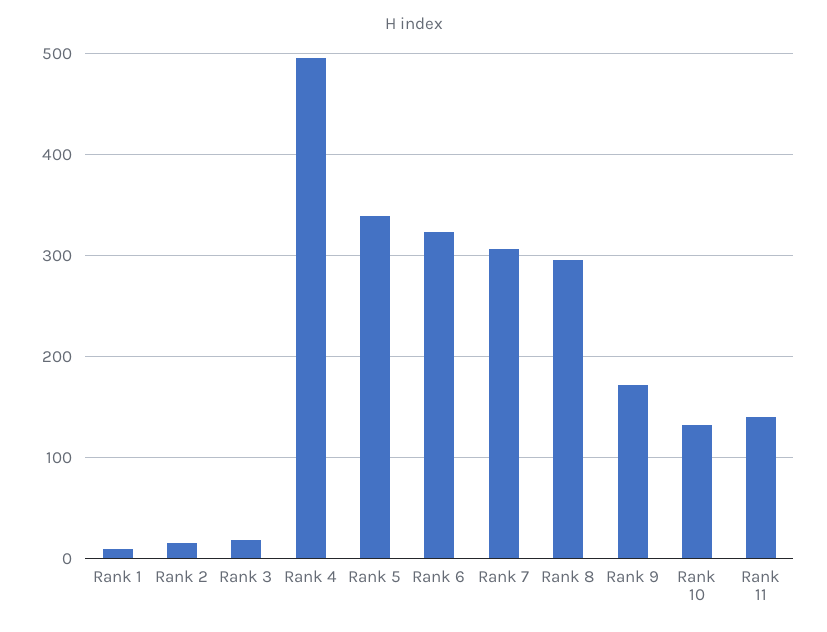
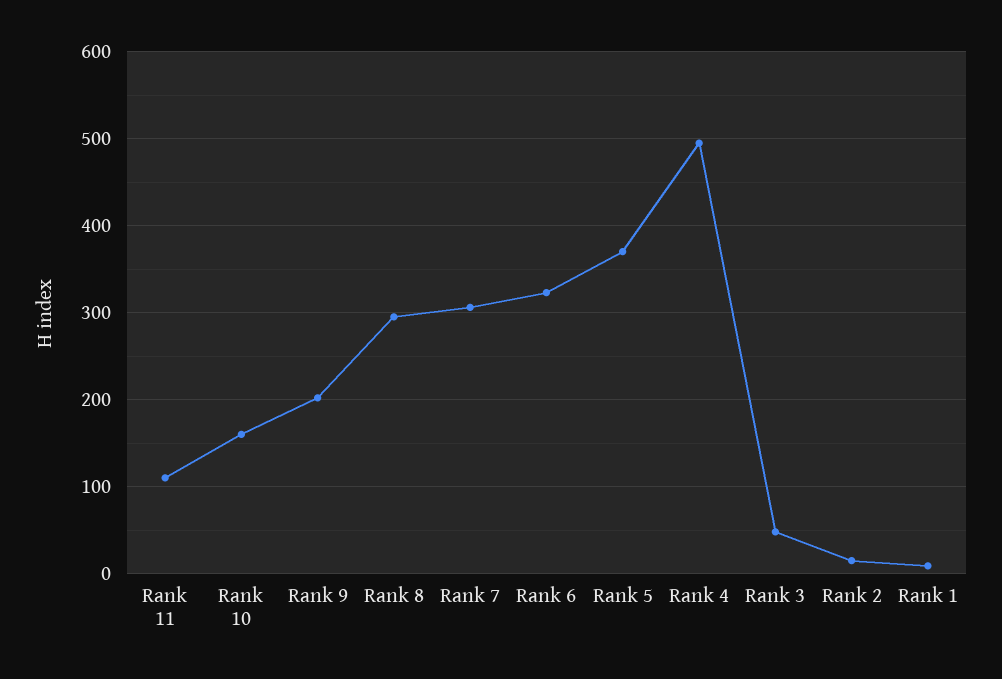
Rank 3: 20 -> 50
Rank 5: 340 -> 370
Rank 9: 170 -> 200
Rank 10: 130 -> 160
Rank 11: 140 -> 110

